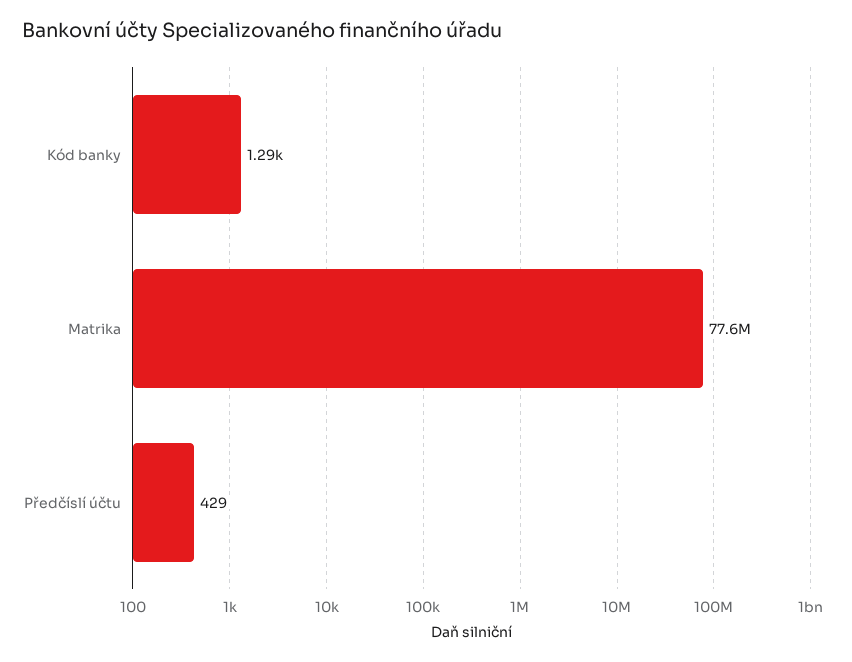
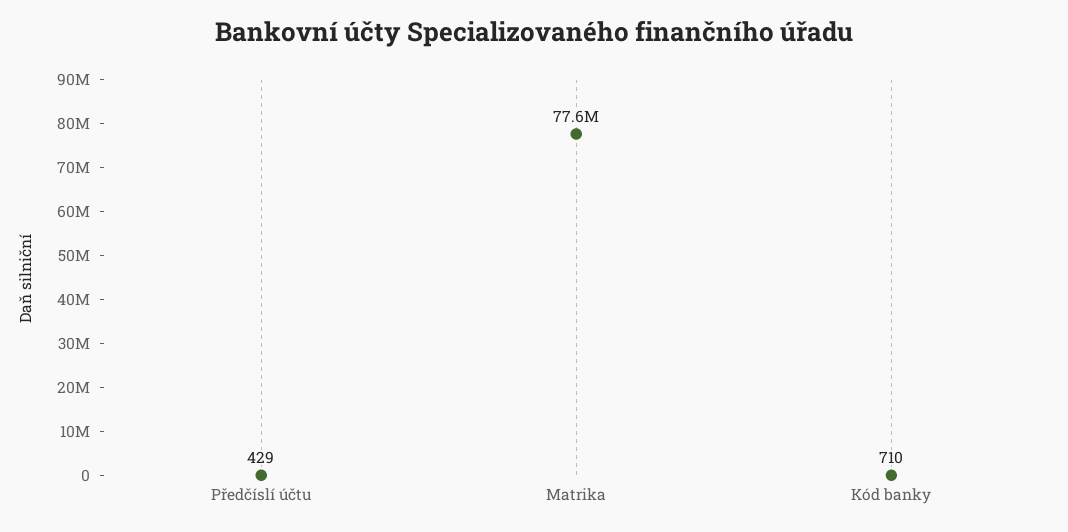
Kód banky: 1290 -> 710

